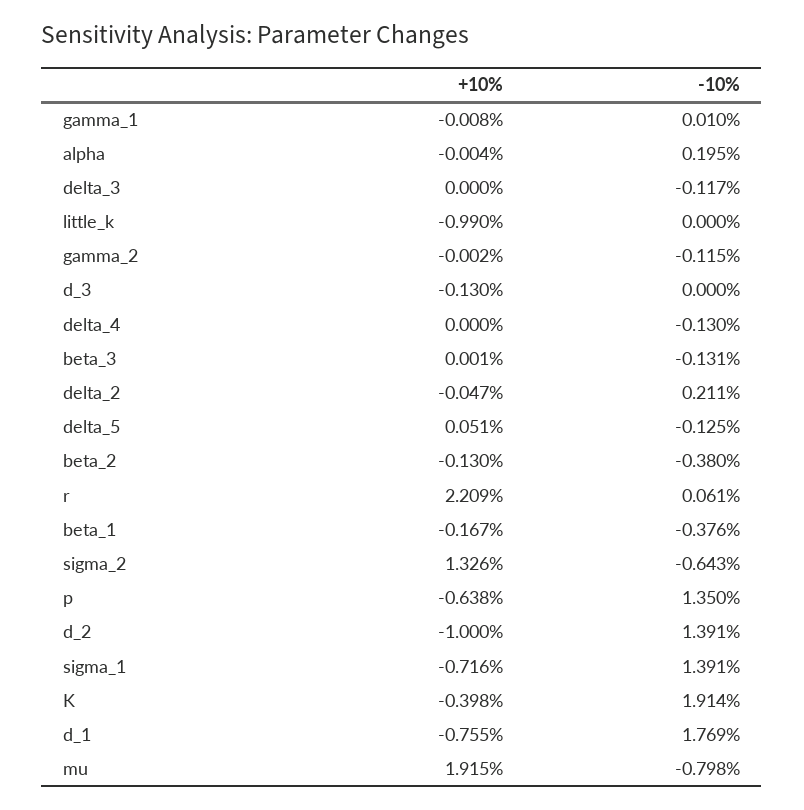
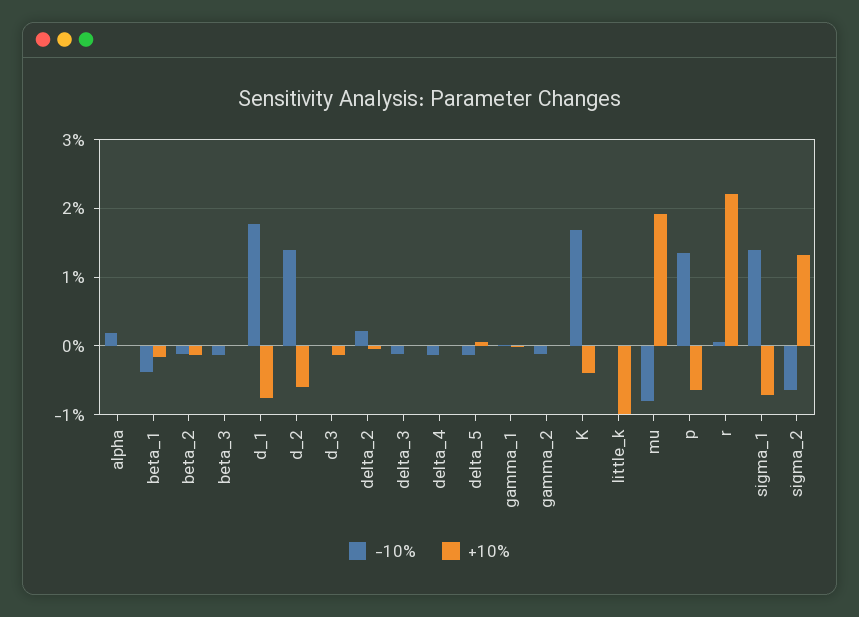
-10%, beta_2: -0.38 -> -0.1
+10%, d_2: -1 -> -0.6
-10%, K: 1.914 -> 1.7

